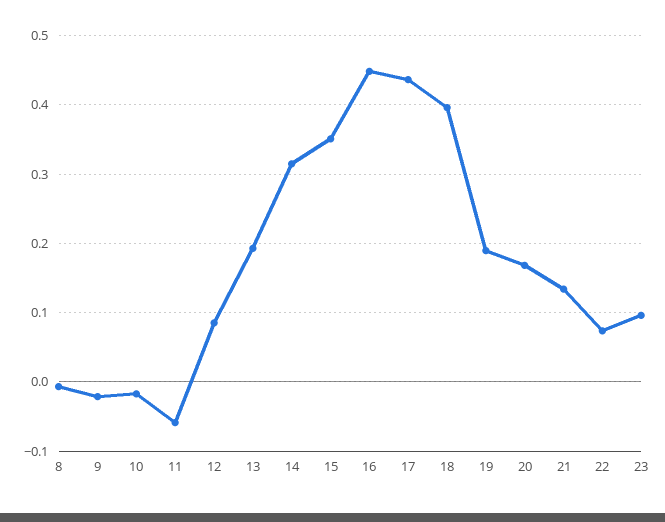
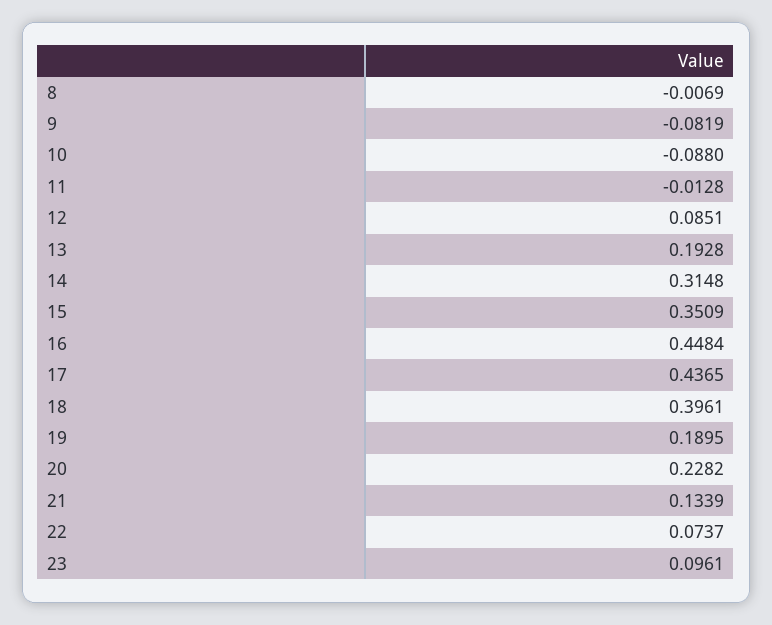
9: -0.02 -> -0.0819
10: -0.02 -> -0.088
11: -0.06 -> -0.0128
20: 0.17 -> 0.2282

